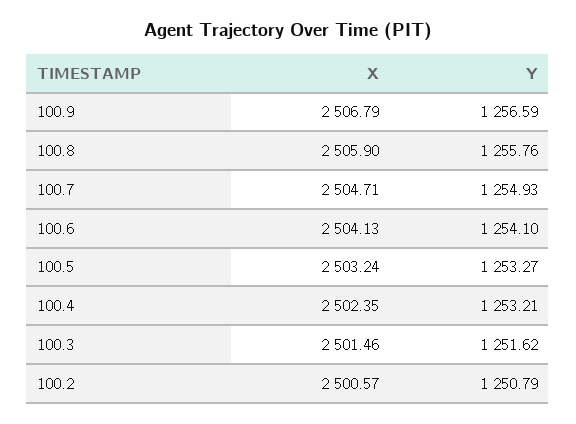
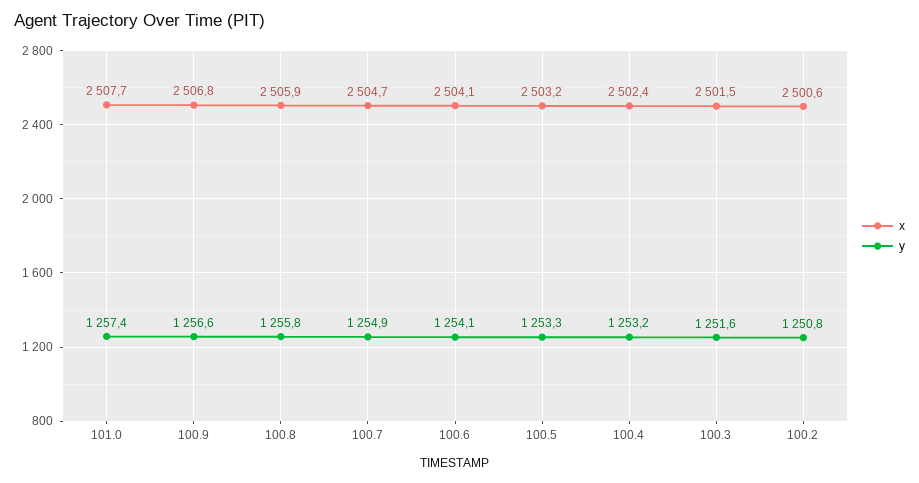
X, 101.0: none -> 2507.7
Y, 101.0: none -> 1257.4

